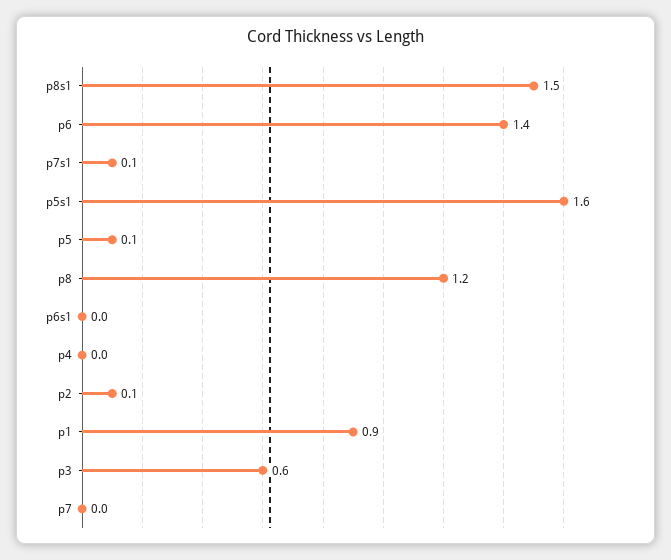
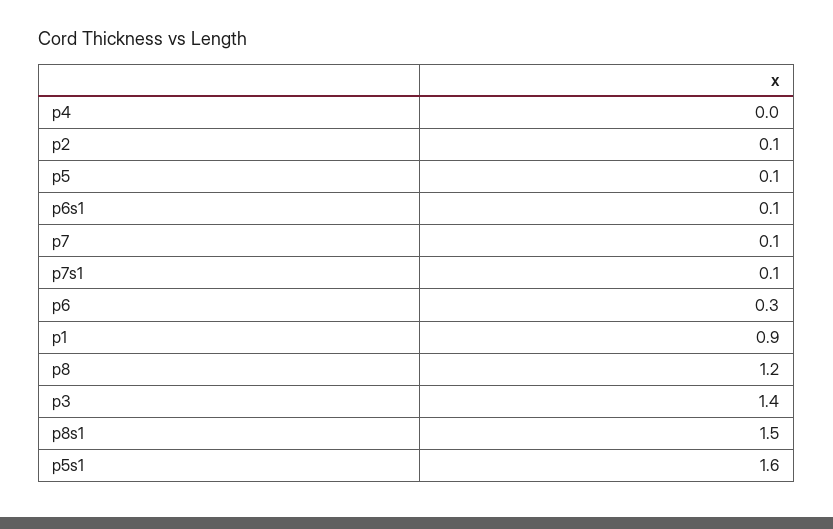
p6: 1.4 -> 0.3
p6s1: 0 -> 0.1
p3: 0.6 -> 1.4
p7: 0 -> 0.1

